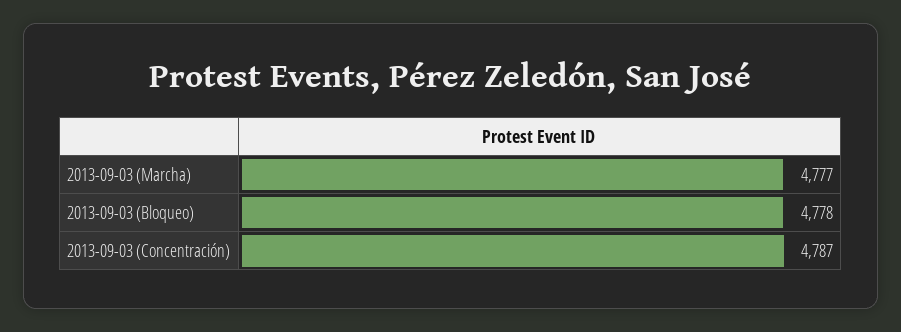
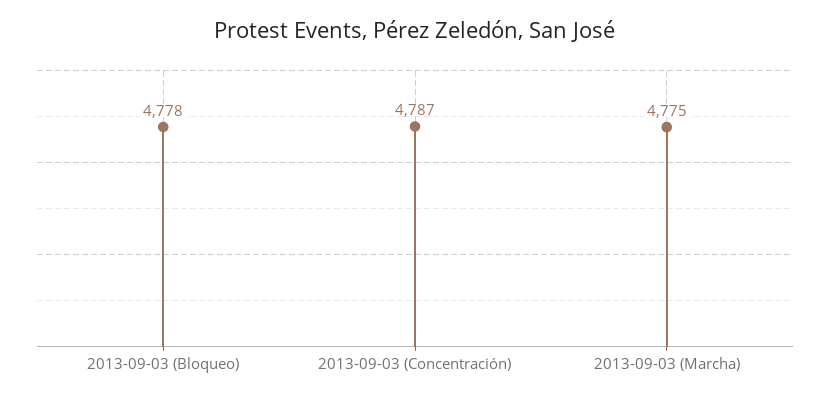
2013-09-03 (Marcha): 4777 -> 4775

